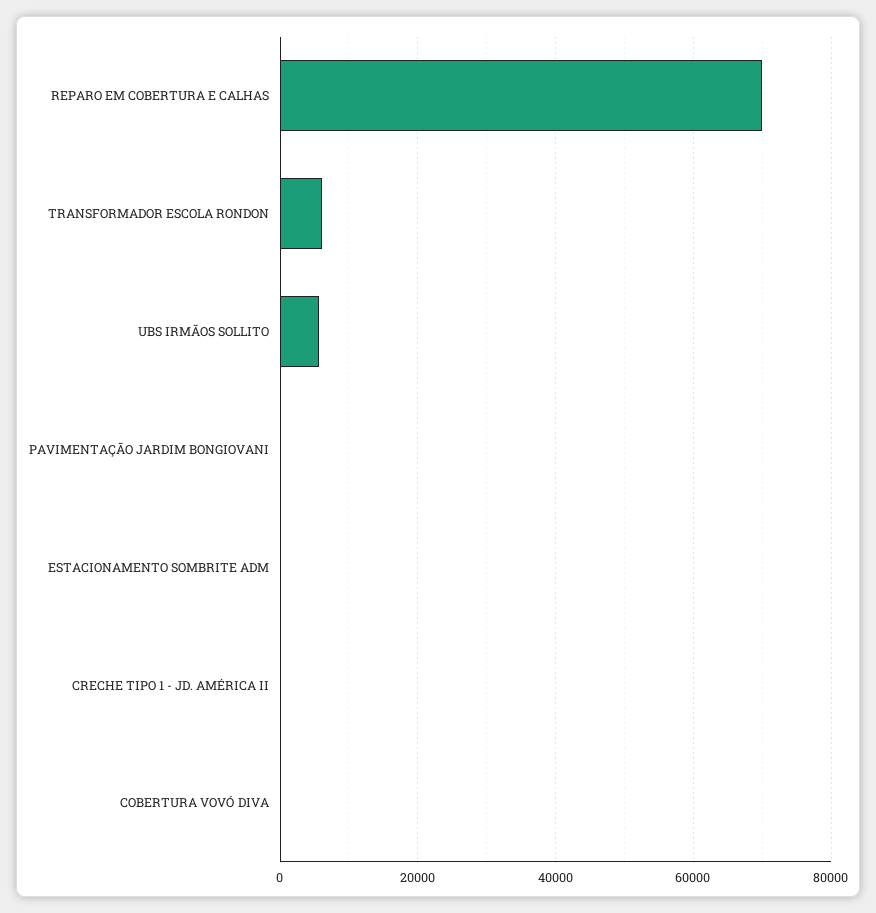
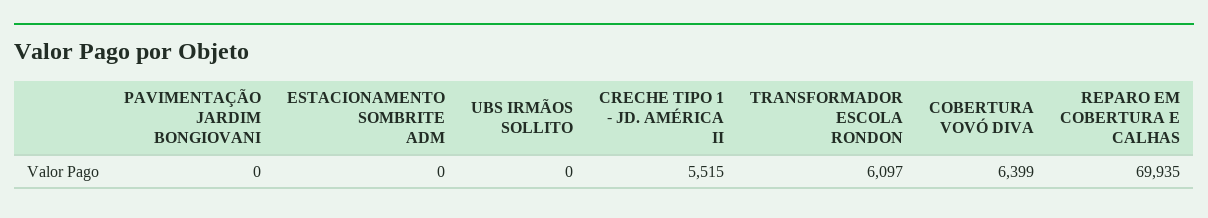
UBS IRMÃOS SOLLITO: 6000 -> 0
CRECHE TIPO 1 - JD. AMÉRICA II: 0 -> 5515
COBERTURA VOVÓ DIVA: 0 -> 6399

